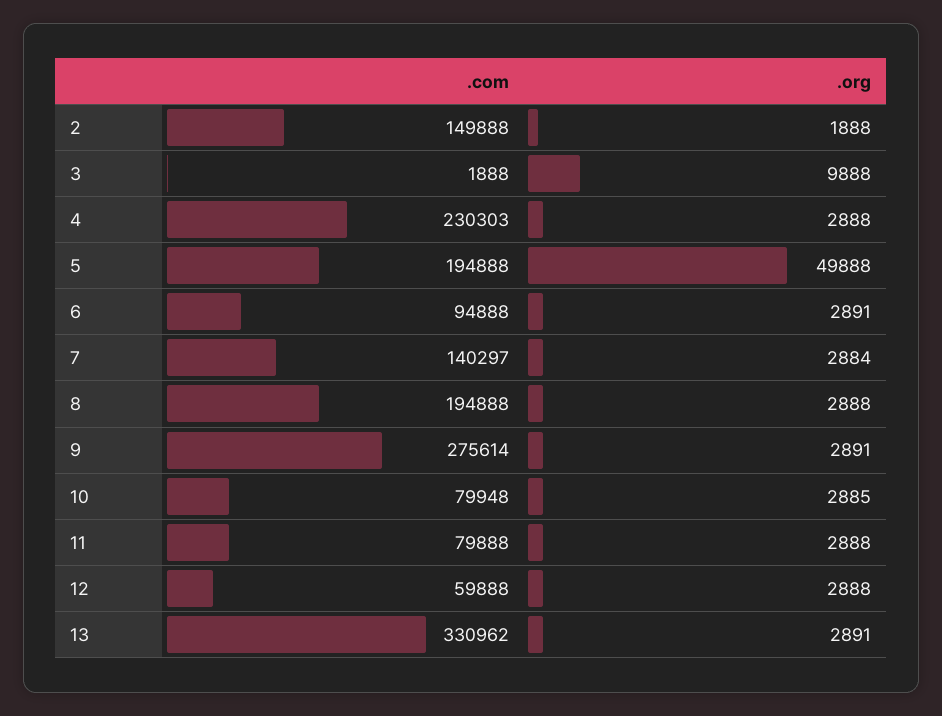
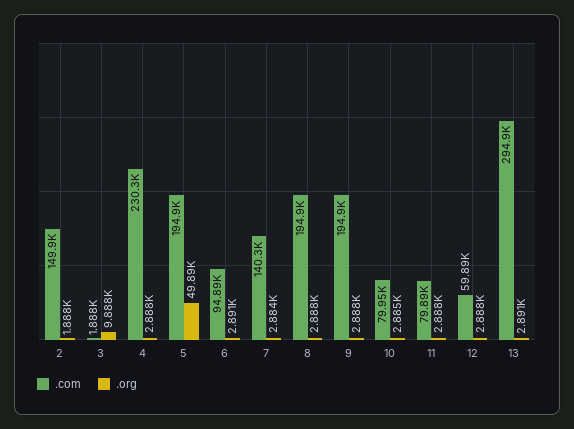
.com, 9: 275614 -> 194900
.org, 9: 2891 -> 2888
.com, 13: 330962 -> 294900

